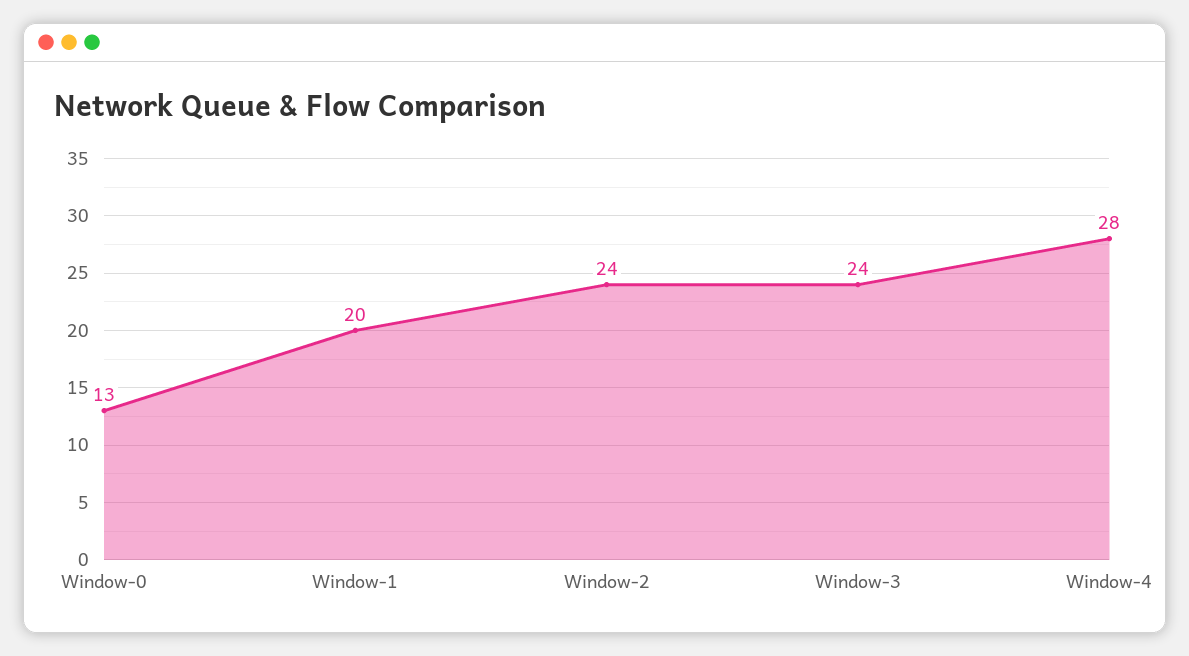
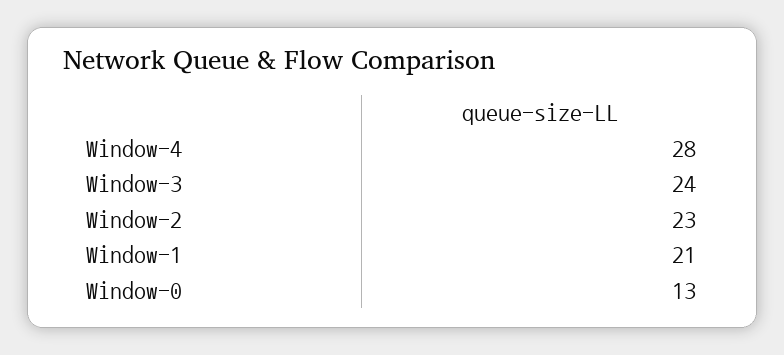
Window-1: 20 -> 21
Window-2: 24 -> 23

